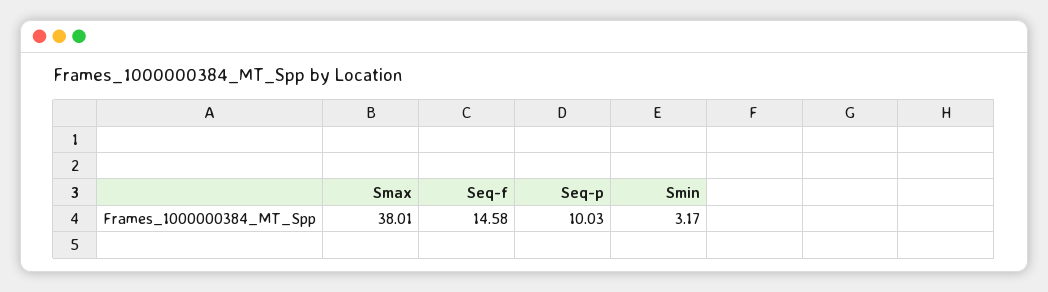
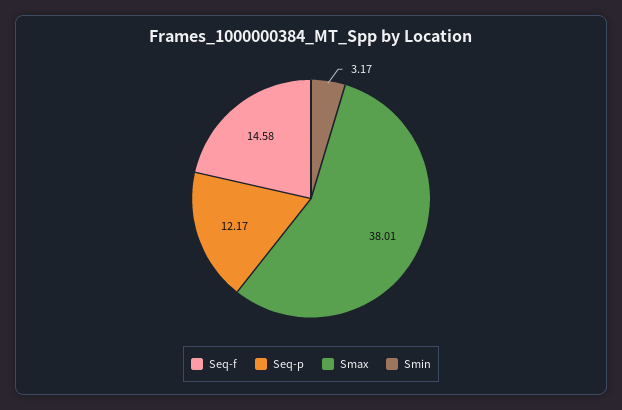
Seq-p: 10.03 -> 12.17

